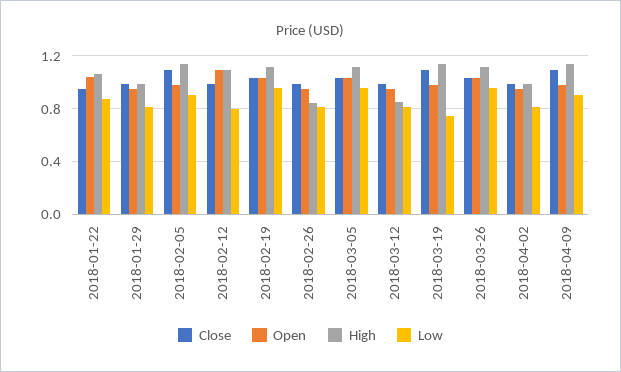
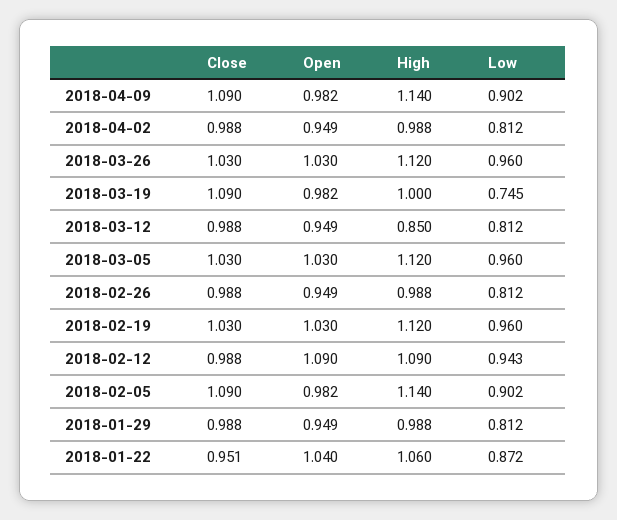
Low, 2018-02-12: 0.8 -> 0.943
High, 2018-02-26: 0.85 -> 0.988
High, 2018-03-19: 1.15 -> 1

